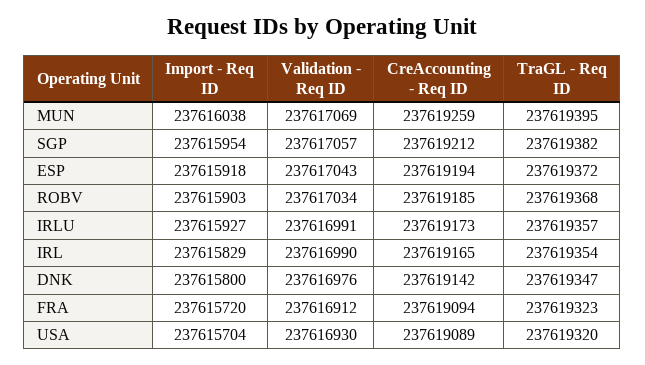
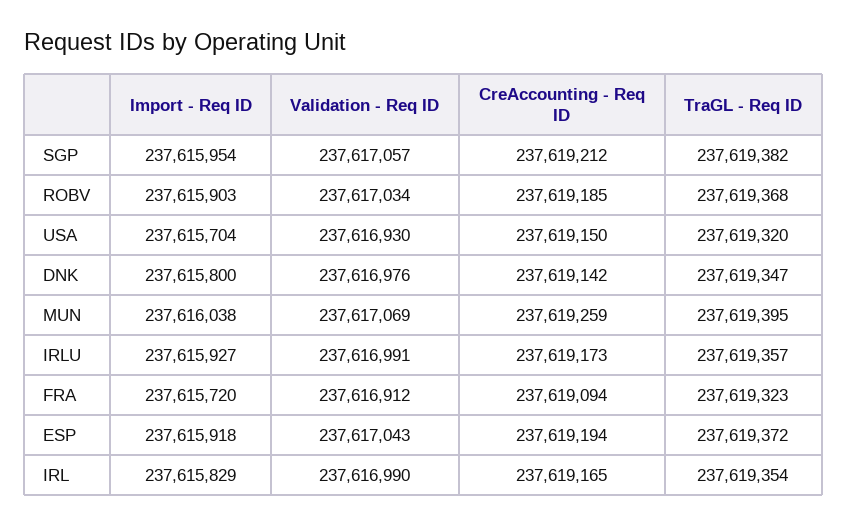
CreAccounting - Req ID, USA: 237619089 -> 237619150

